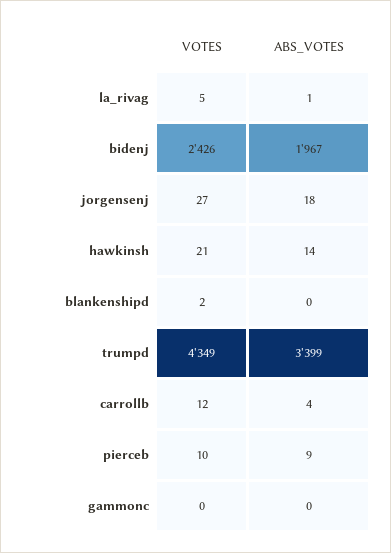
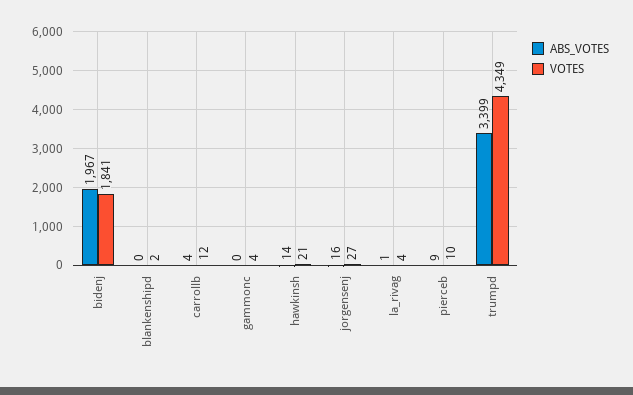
VOTES, la_rivag: 5 -> 4
VOTES, bidenj: 2426 -> 1841
ABS_VOTES, jorgensenj: 18 -> 16
VOTES, gammonc: 0 -> 4

